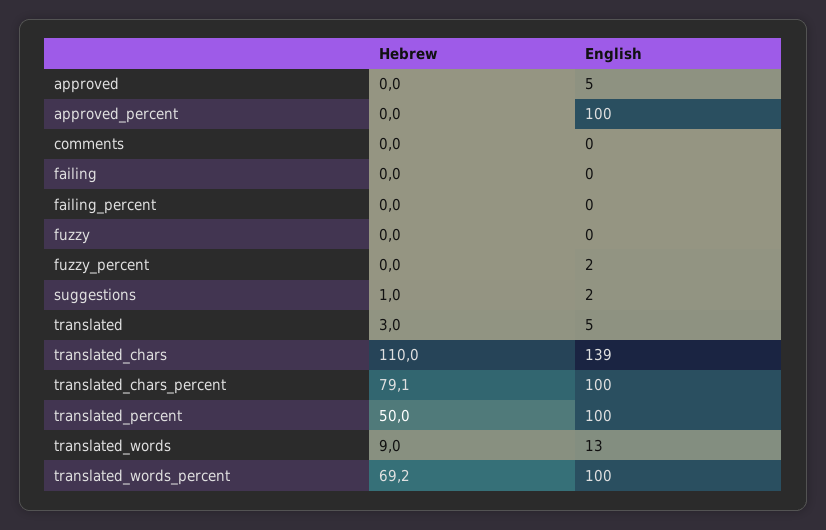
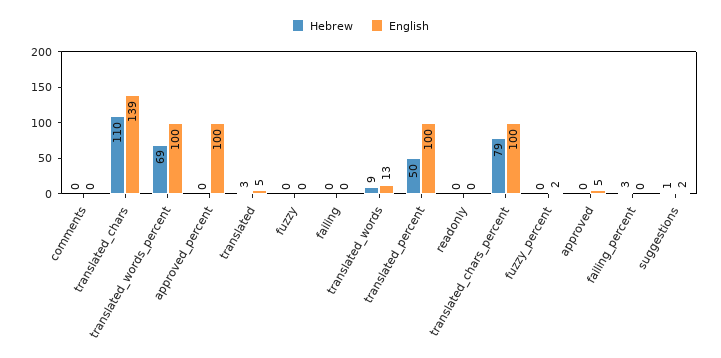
Hebrew, failing_percent: 0 -> 3
Hebrew, readonly: none -> 0
English, readonly: none -> 0

